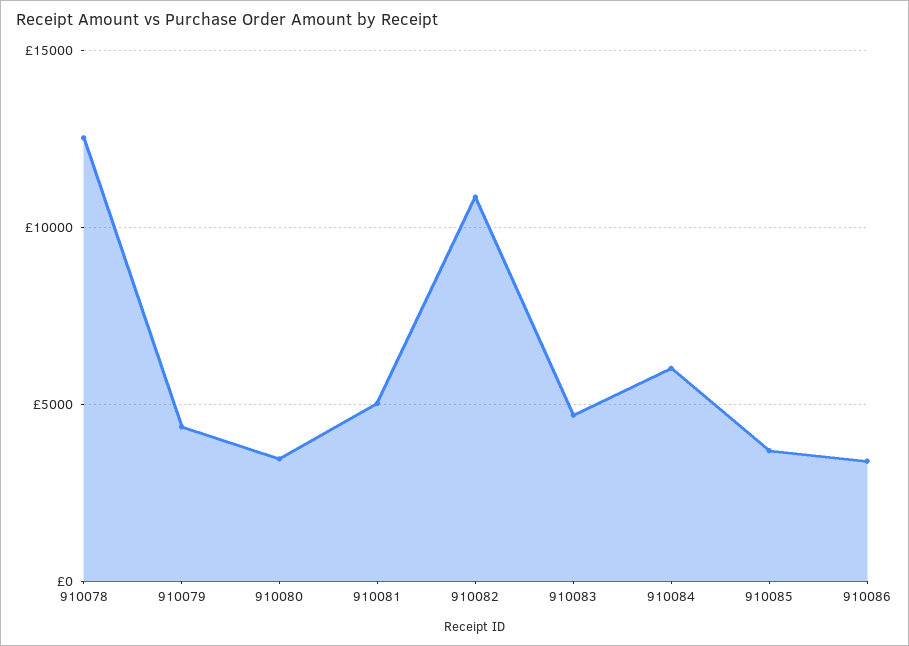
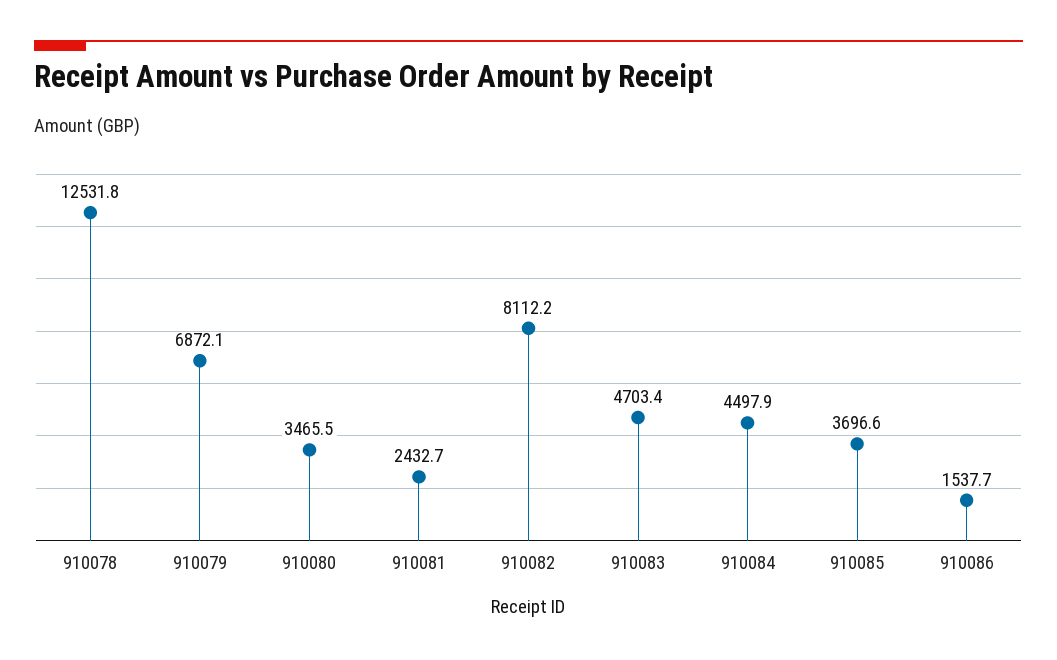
910079: 4500 -> 6872.1
910081: 5000 -> 2432.7
910082: 11000 -> 8112.2
910084: 6000 -> 4497.9
910086: 3500 -> 1537.7

